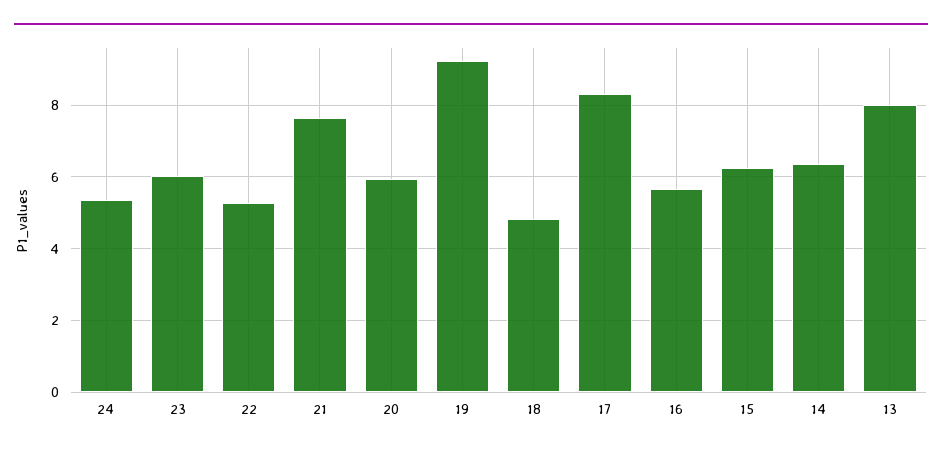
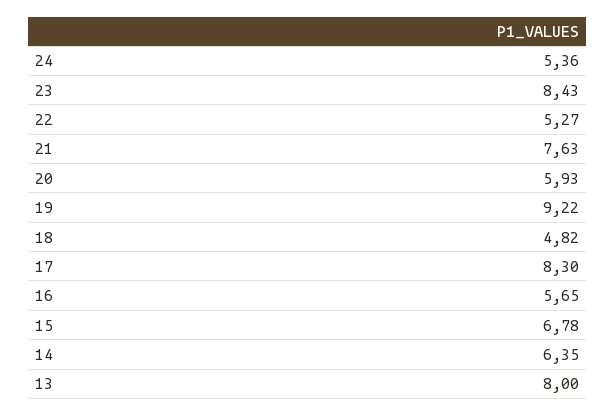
23: 6 -> 8.43
15: 6.2 -> 6.78

